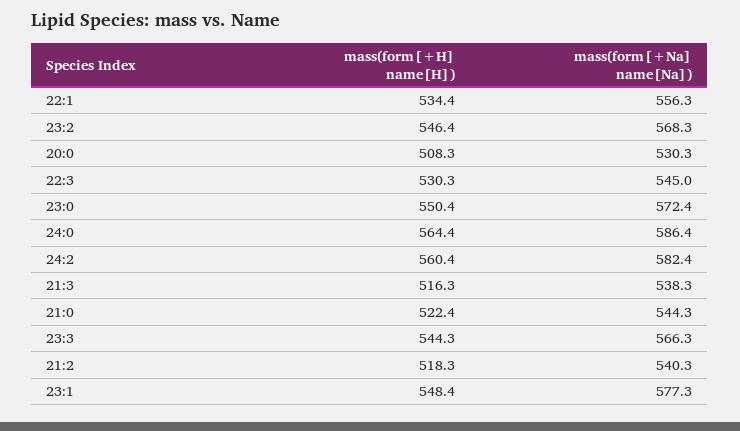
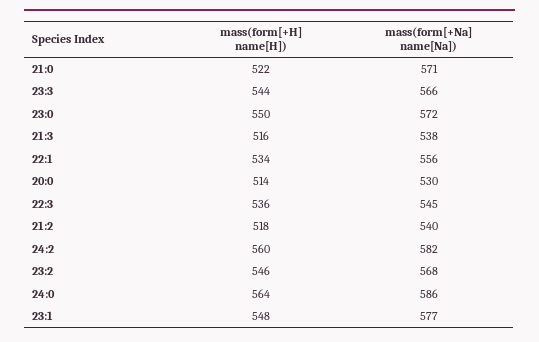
mass(form[+H] name[H]), 20:0: 508.3 -> 514
mass(form[+H] name[H]), 22:3: 530.3 -> 536
mass(form[+Na] name[Na]), 21:0: 544.3 -> 571

